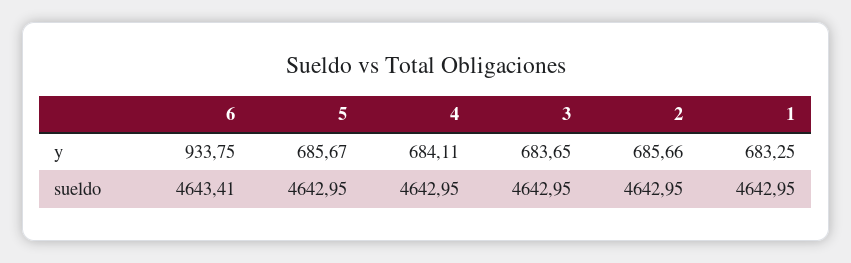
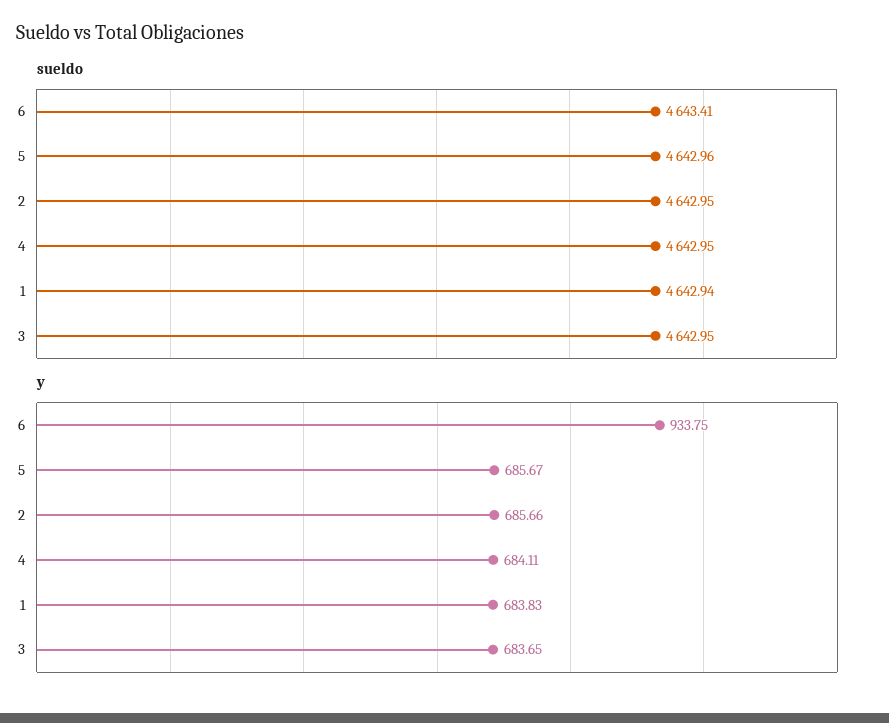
y, 1: 683.25 -> 683.83
sueldo, 5: 4642.95 -> 4642.96
sueldo, 1: 4642.95 -> 4642.94

